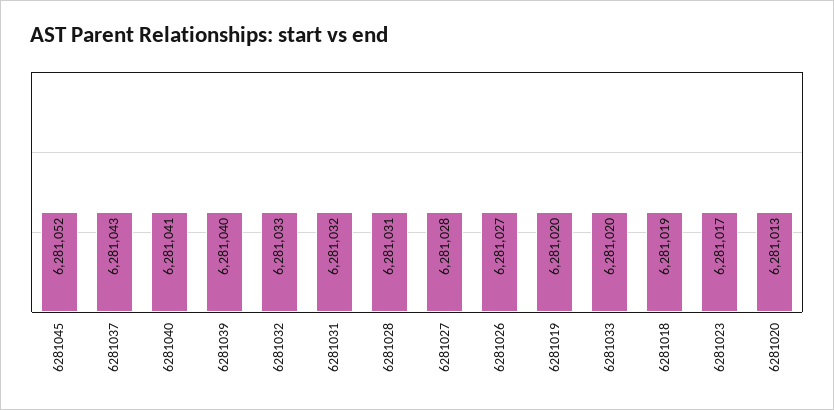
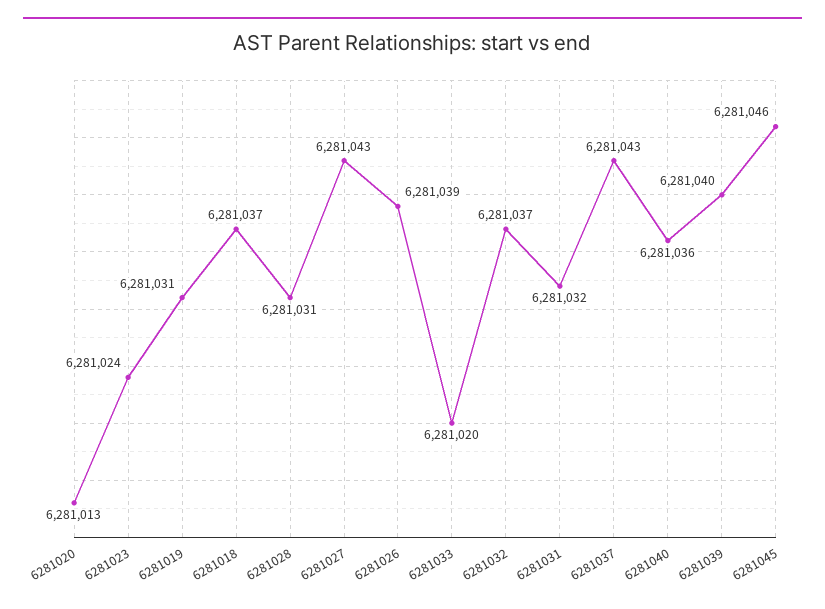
6281045: 6281052 -> 6281046
6281040: 6281041 -> 6281036
6281032: 6281033 -> 6281037
6281027: 6281028 -> 6281043
6281026: 6281027 -> 6281039
6281019: 6281020 -> 6281031
6281018: 6281019 -> 6281037
6281023: 6281017 -> 6281024

